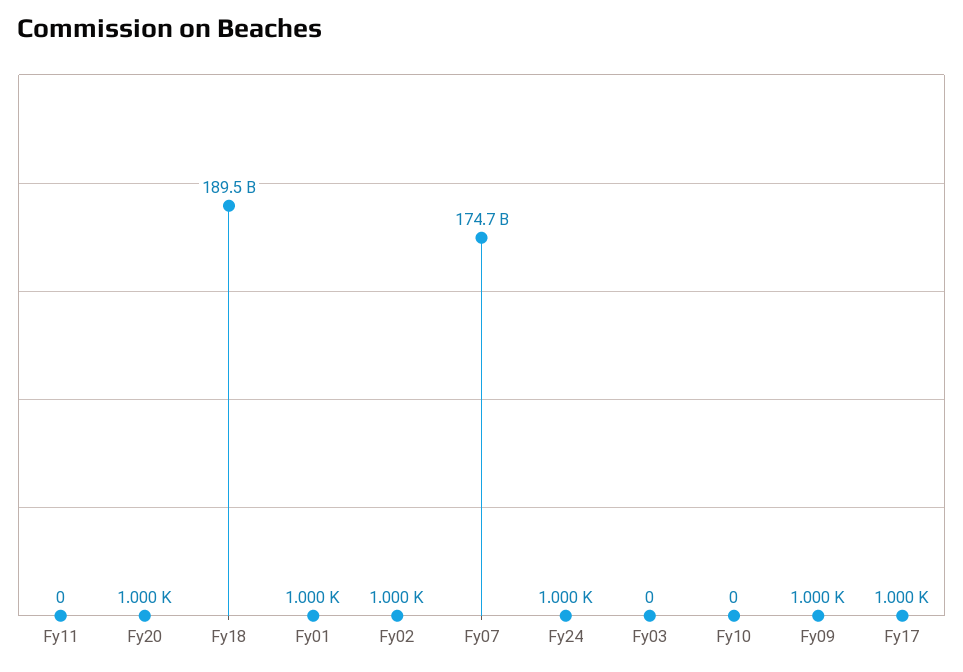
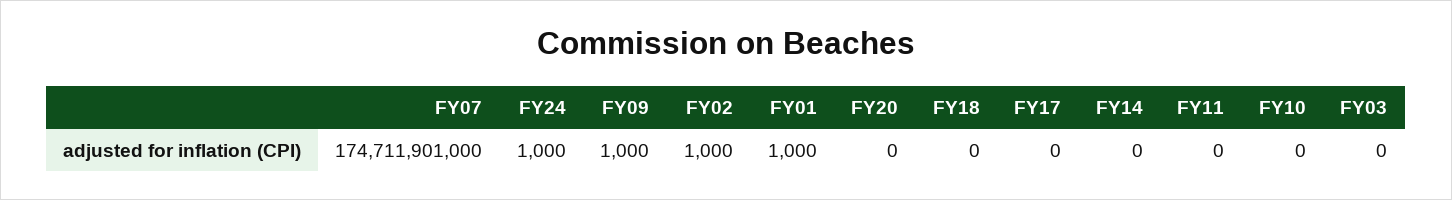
Fy20: 1000 -> 0
Fy18: 189500000000 -> 0
Fy17: 1000 -> 0
FY14: none -> 0

